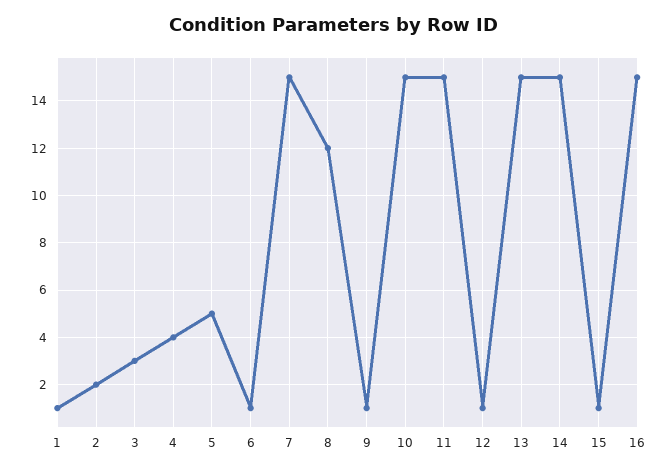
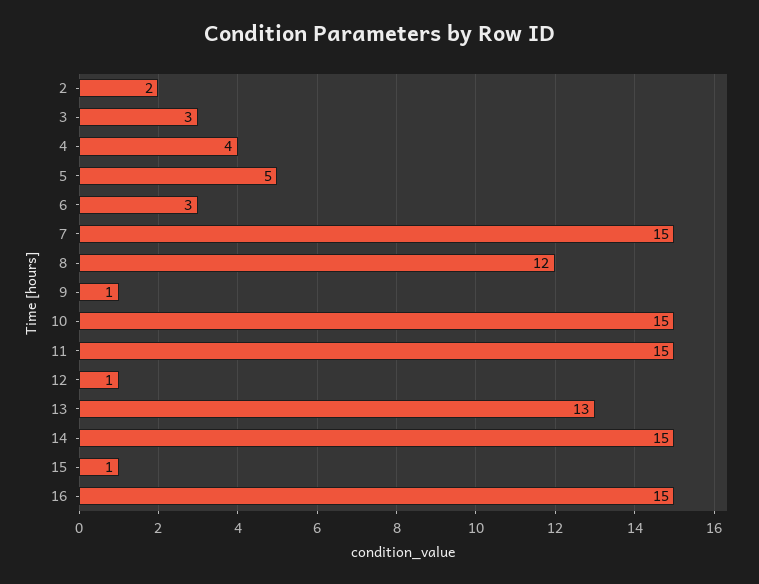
1: 1 -> none
6: 1 -> 3
13: 15 -> 13

